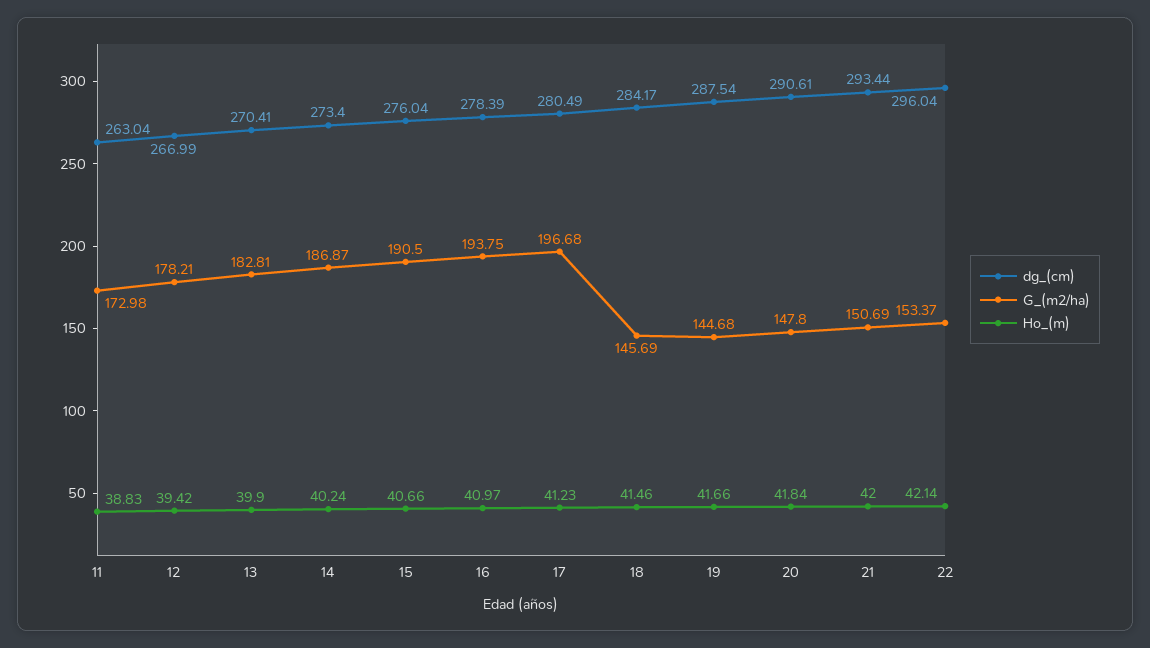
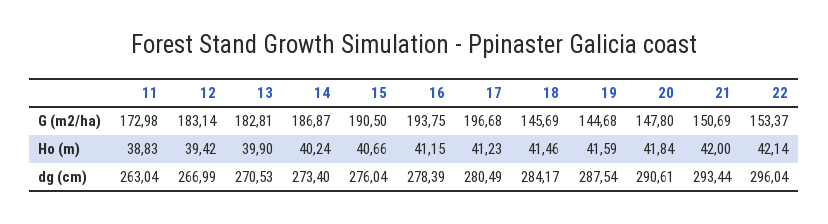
G_(m2/ha), 12: 178.21 -> 183.14
dg_(cm), 13: 270.41 -> 270.53
Ho_(m), 16: 40.97 -> 41.15
Ho_(m), 19: 41.66 -> 41.59

